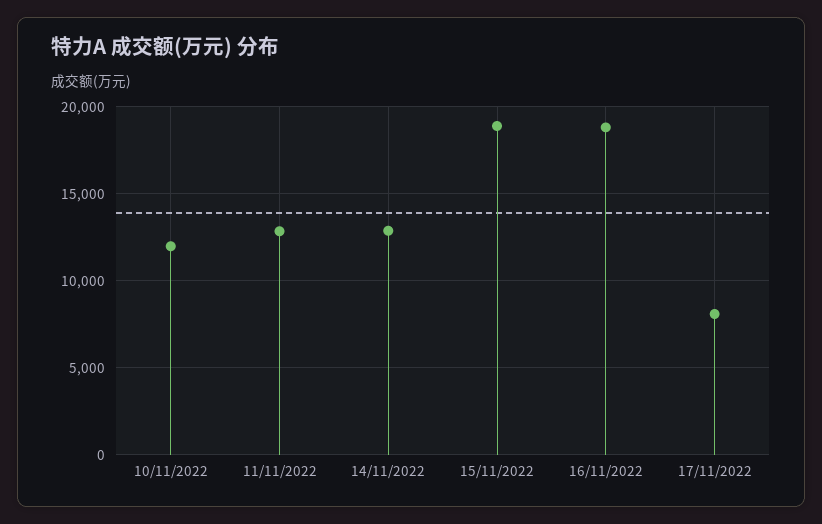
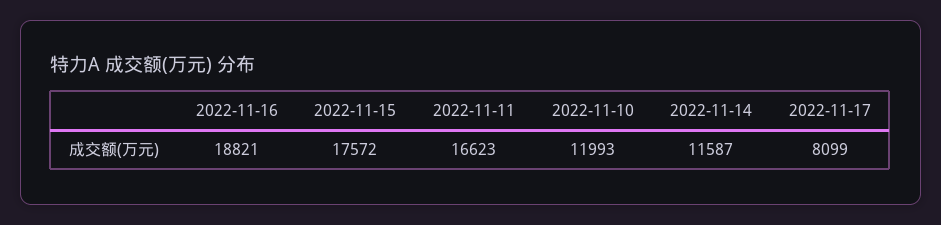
11/11/2022: 13000 -> 16623
14/11/2022: 13000 -> 11587
15/11/2022: 19000 -> 17572

